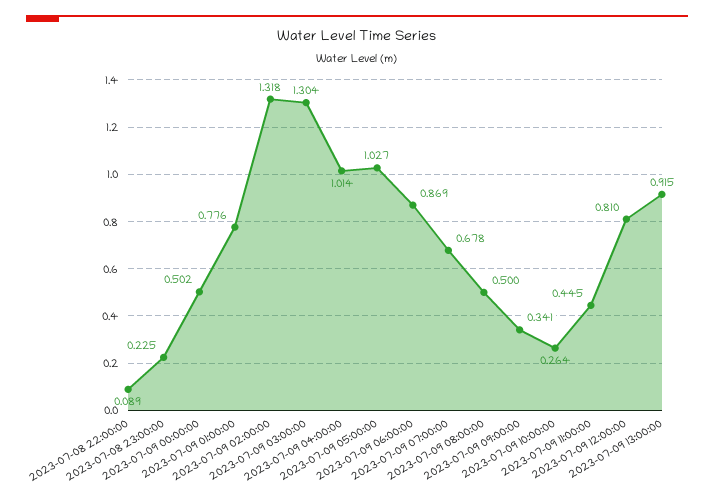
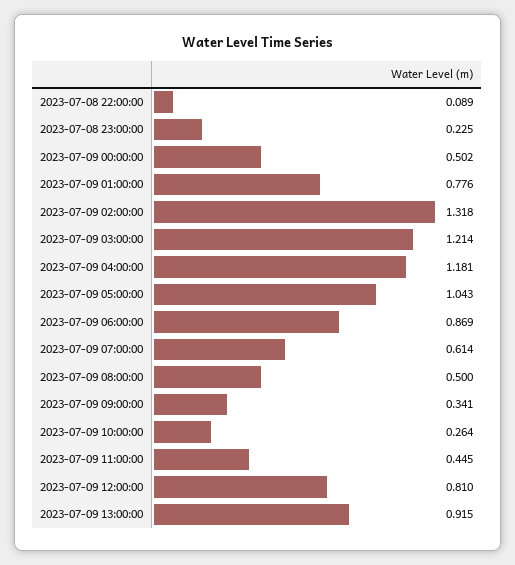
2023-07-09 03:00:00: 1.304 -> 1.214
2023-07-09 04:00:00: 1.014 -> 1.181
2023-07-09 05:00:00: 1.027 -> 1.043
2023-07-09 07:00:00: 0.678 -> 0.614

